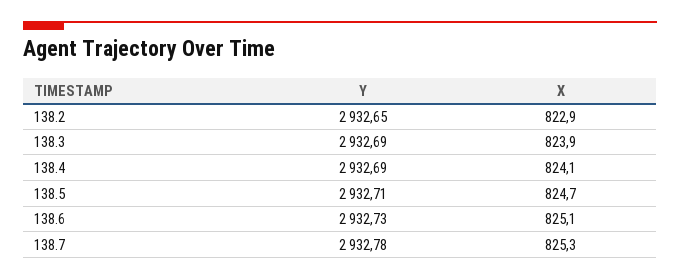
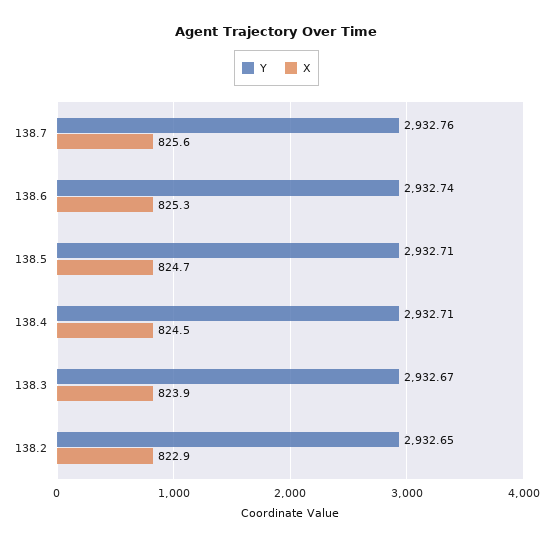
Y, 138.3: 2932.69 -> 2932.67
Y, 138.4: 2932.69 -> 2932.71
X, 138.4: 824.1 -> 824.5
Y, 138.6: 2932.73 -> 2932.74
X, 138.6: 825.1 -> 825.3
Y, 138.7: 2932.78 -> 2932.76
X, 138.7: 825.3 -> 825.6

